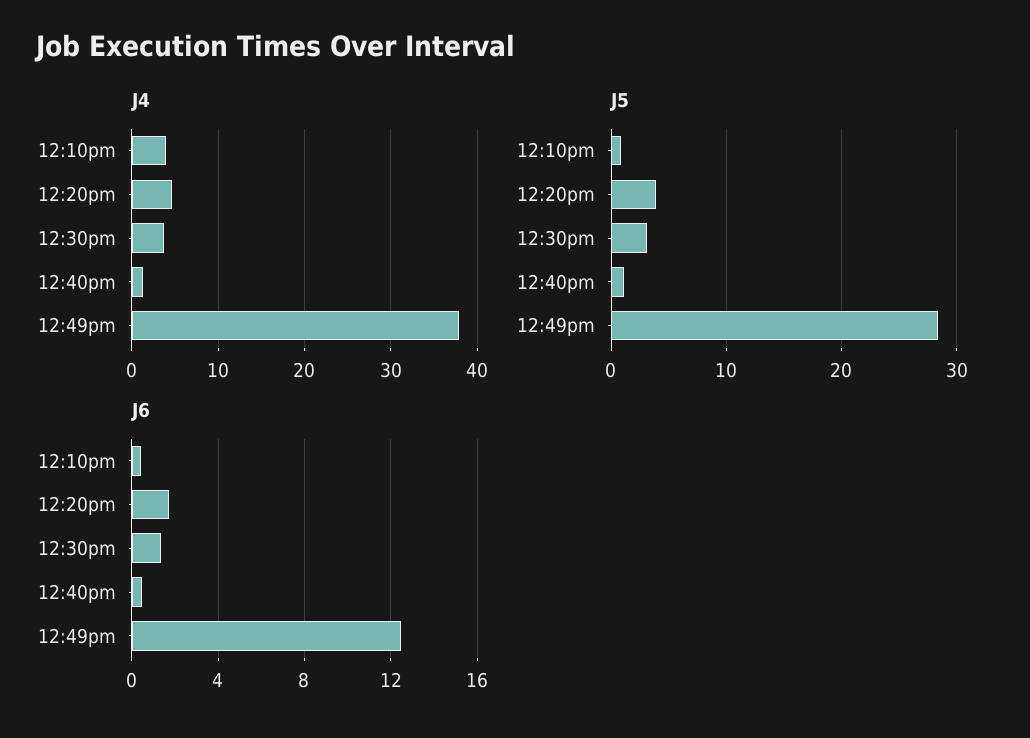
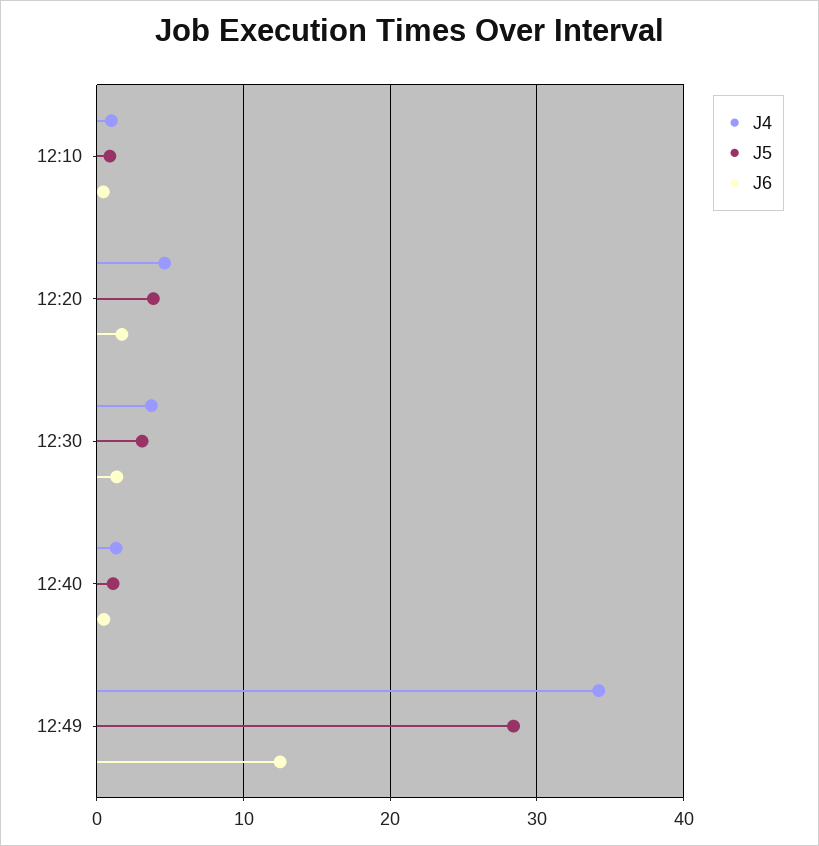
J4, 12:10pm: 4 -> 1
J4, 12:49pm: 38 -> 34

